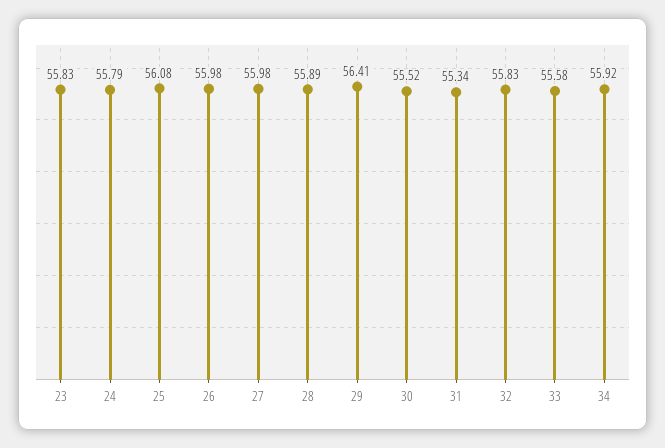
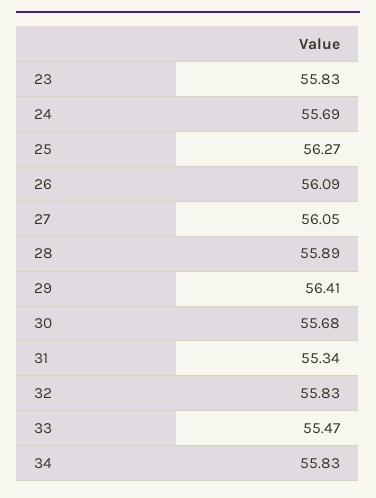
24: 55.79 -> 55.69
25: 56.08 -> 56.27
26: 55.98 -> 56.09
27: 55.98 -> 56.05
30: 55.52 -> 55.68
33: 55.58 -> 55.47
34: 55.92 -> 55.83

